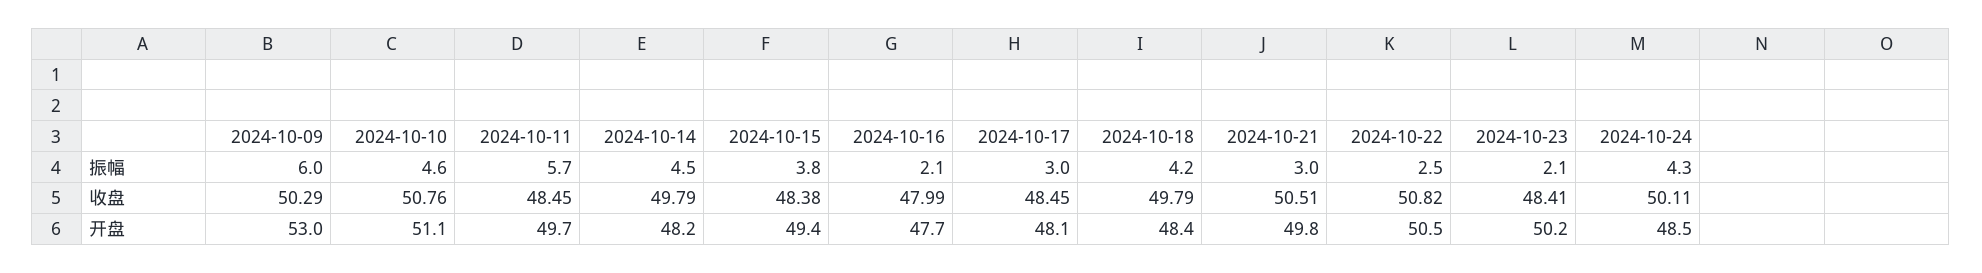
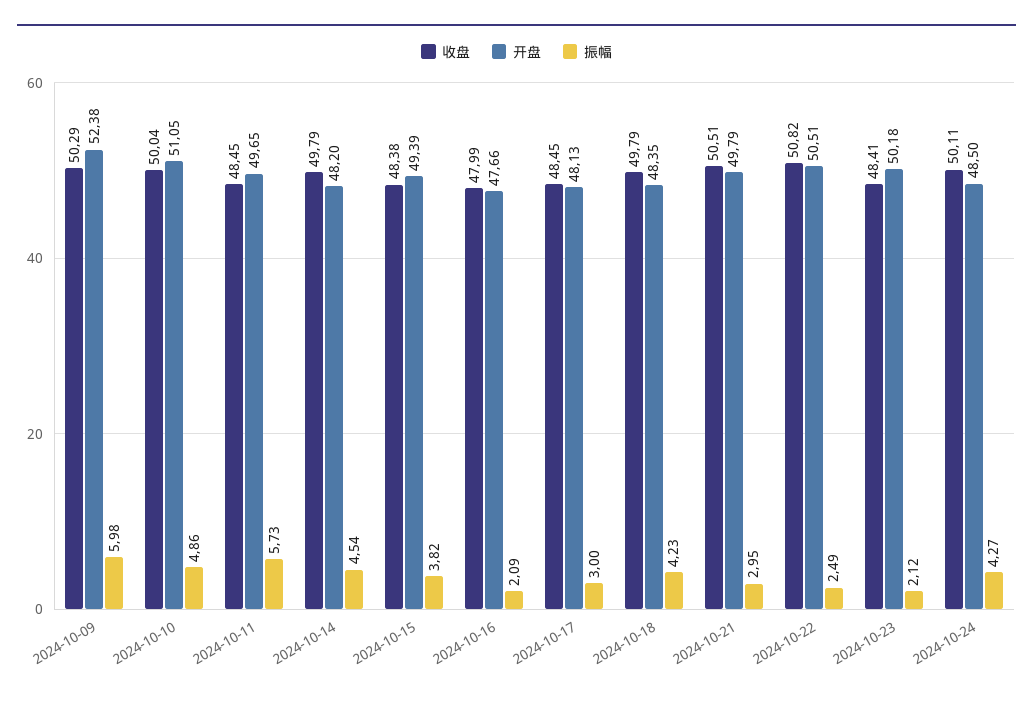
振幅, 2024-10-10: 4.6 -> 4.86
收盘, 2024-10-10: 50.76 -> 50.04
开盘, 2024-10-09: 53 -> 52.38

